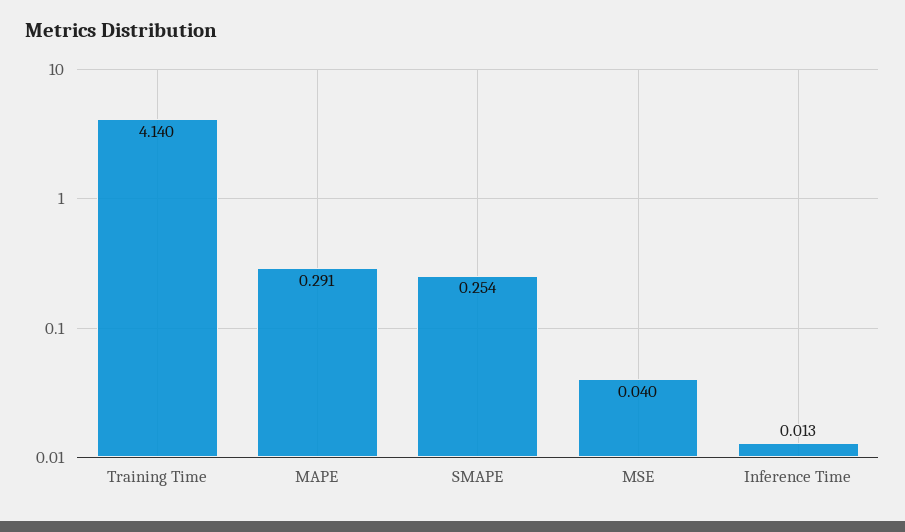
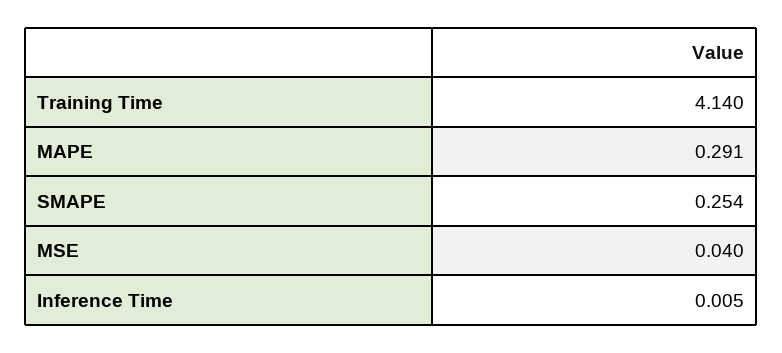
Inference Time: 0.013 -> 0.005

